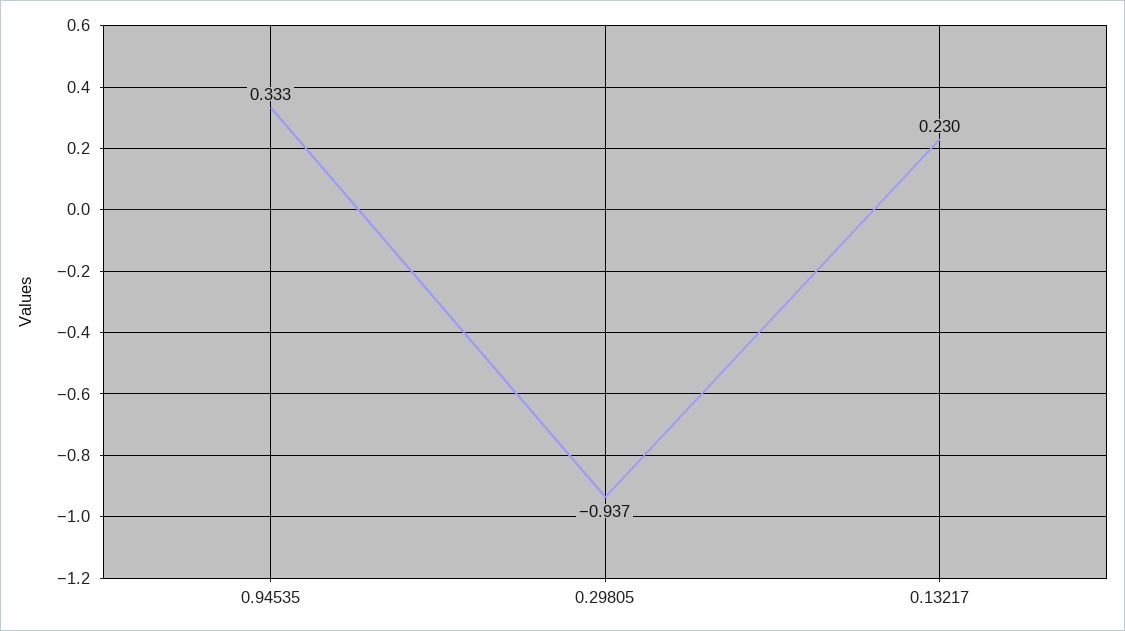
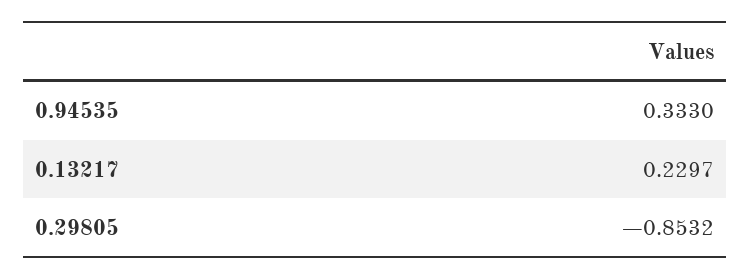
0.29805: -0.937 -> -0.8532

